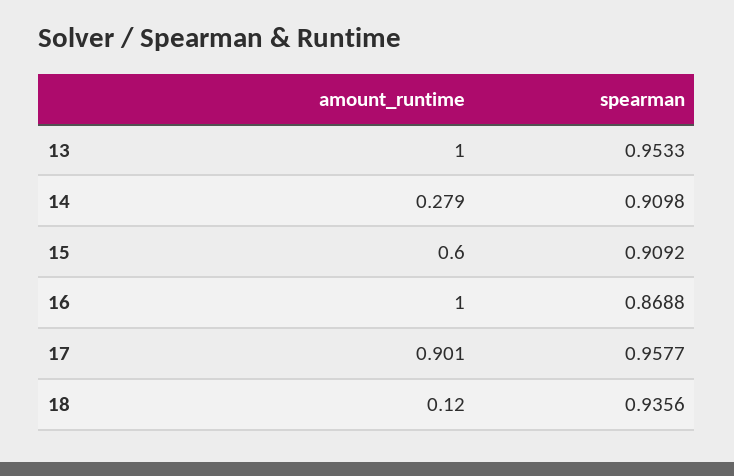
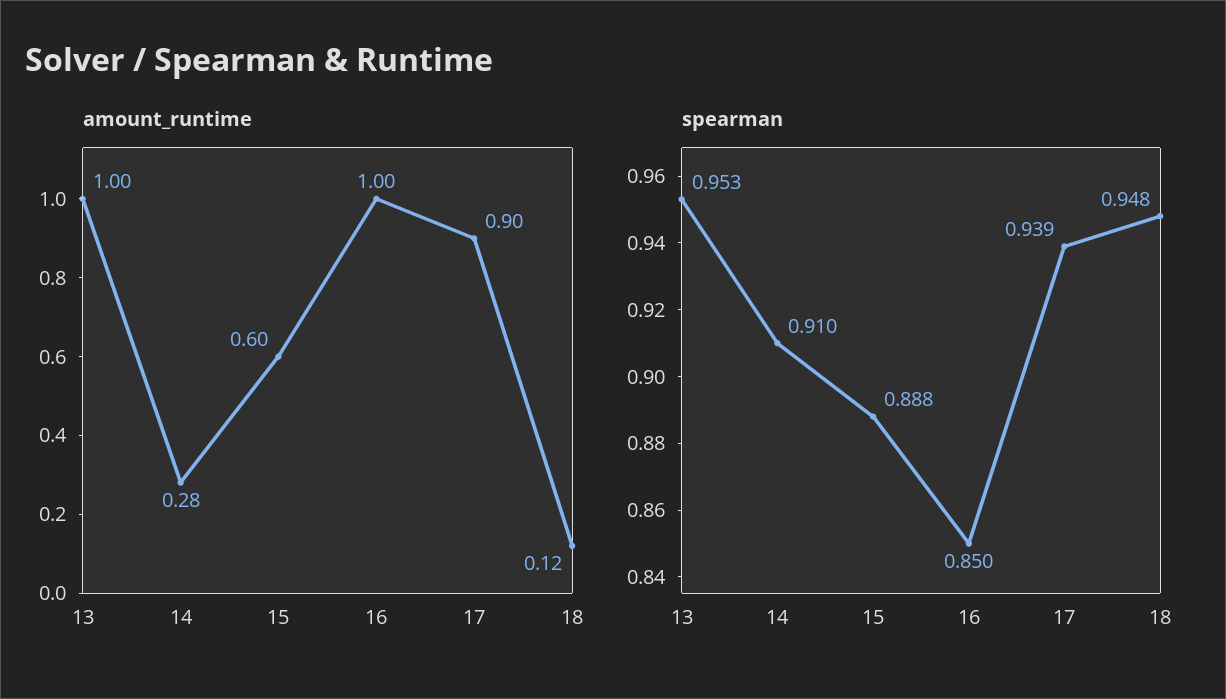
spearman, 15: 0.9092 -> 0.888
spearman, 16: 0.8688 -> 0.85
spearman, 17: 0.9577 -> 0.939
spearman, 18: 0.9356 -> 0.948

